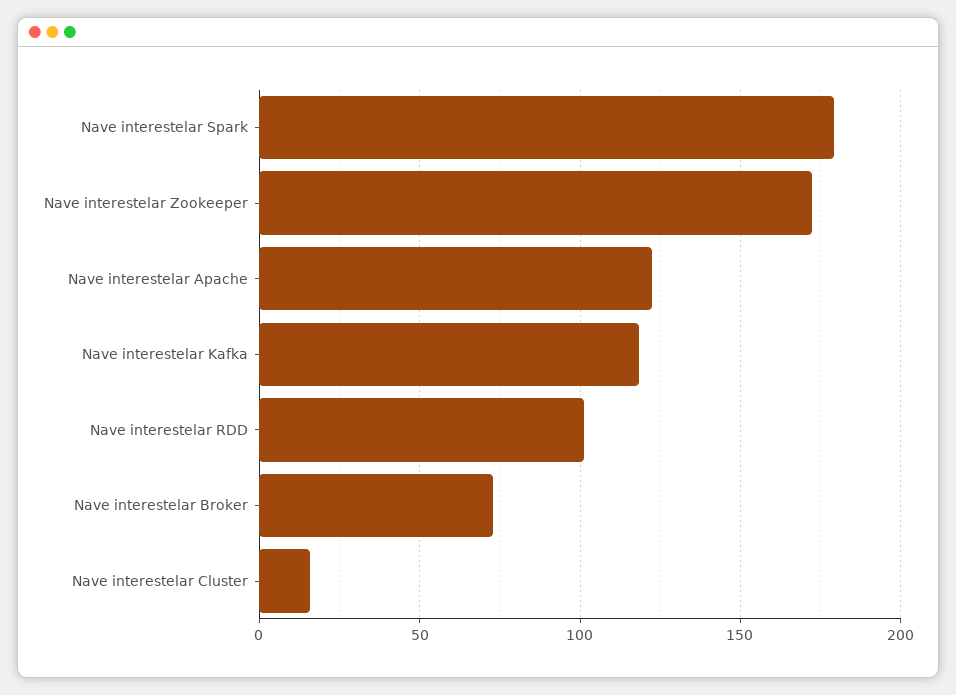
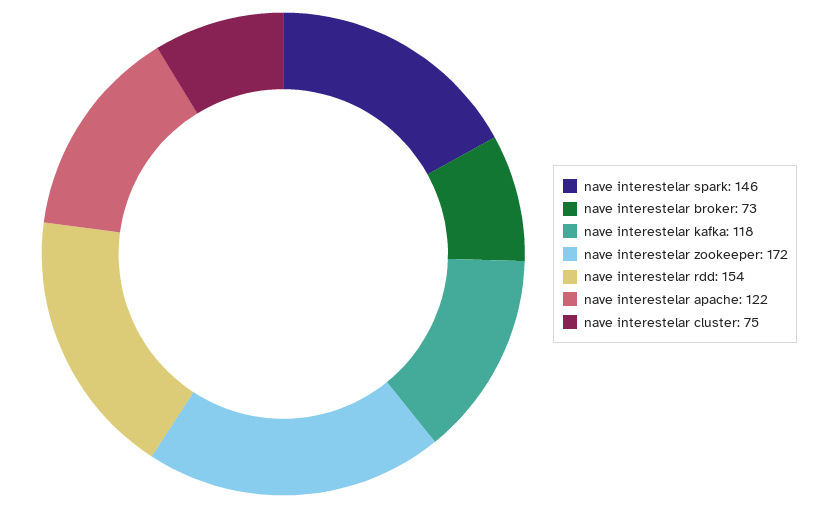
Nave interestelar Spark: 180 -> 146
Nave interestelar RDD: 100 -> 154
Nave interestelar Cluster: 15 -> 75

